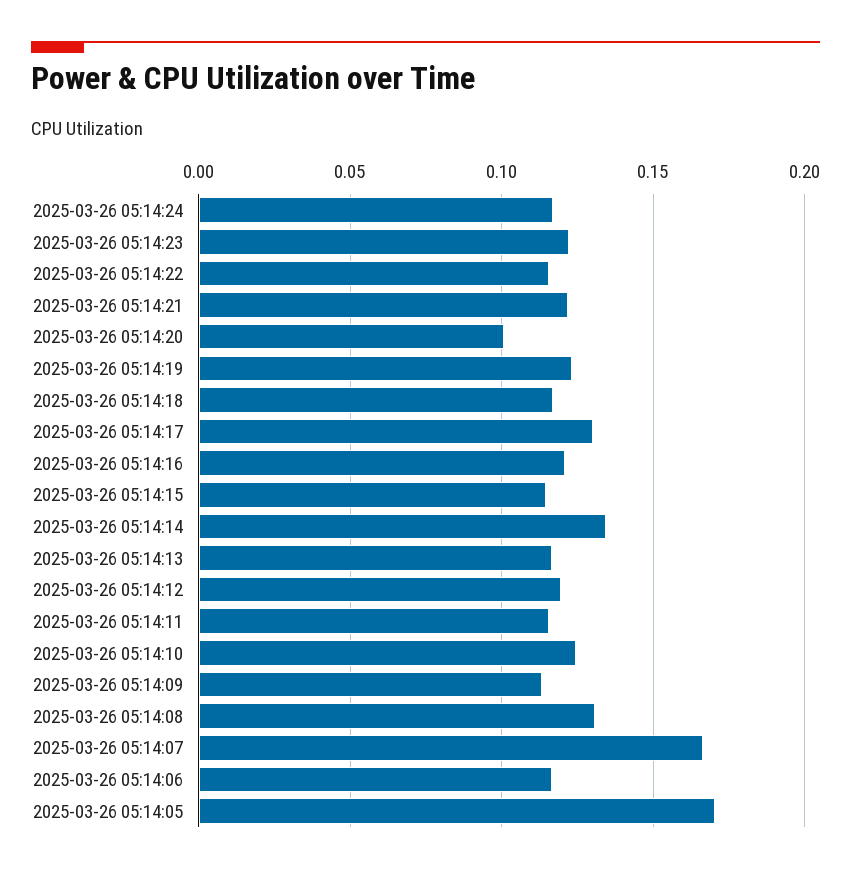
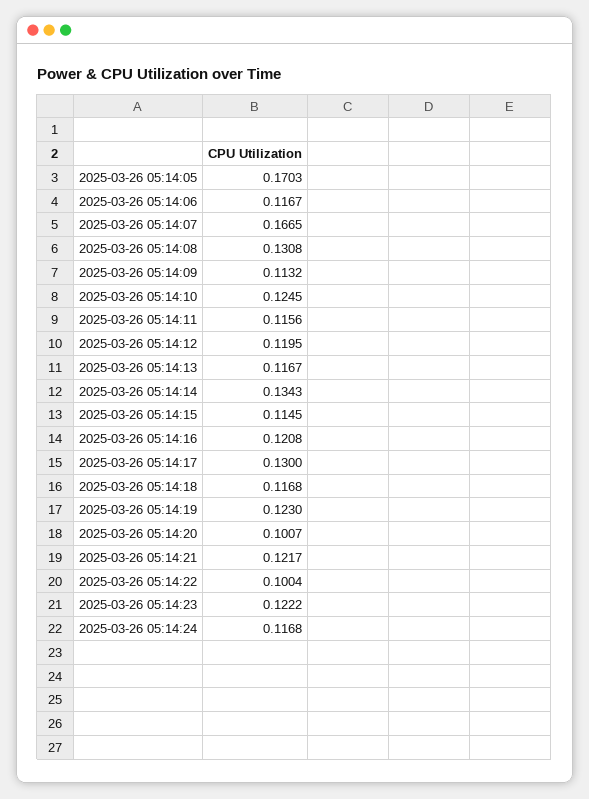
2025-03-26 05:14:22: 0.115 -> 0.1004

